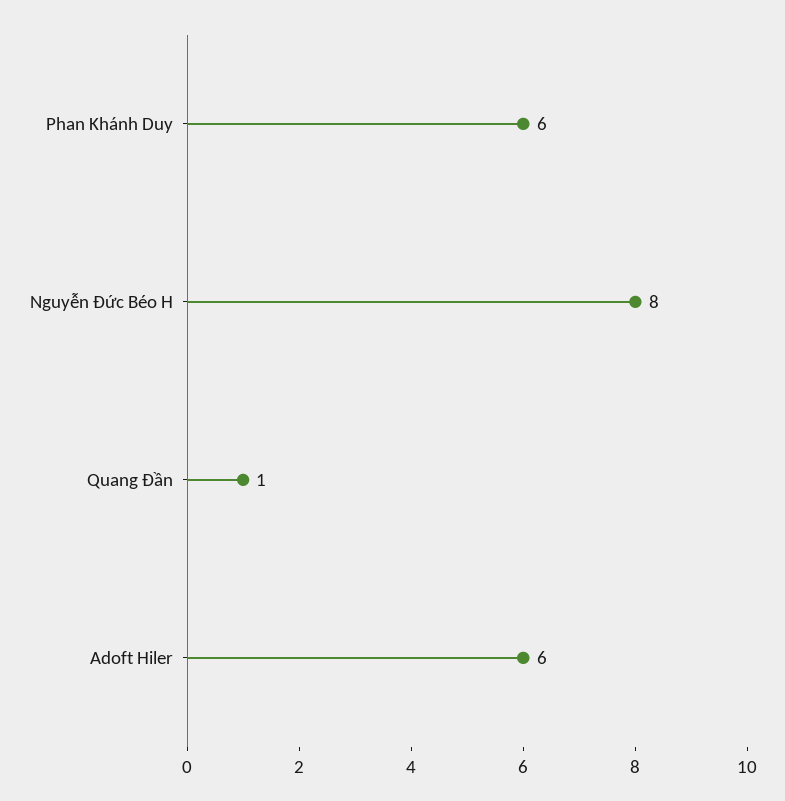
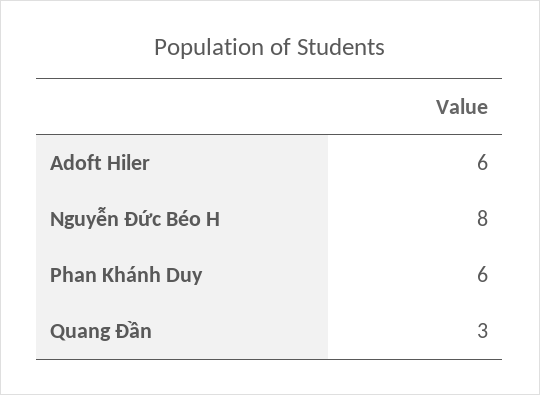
Quang Đần: 1 -> 3

